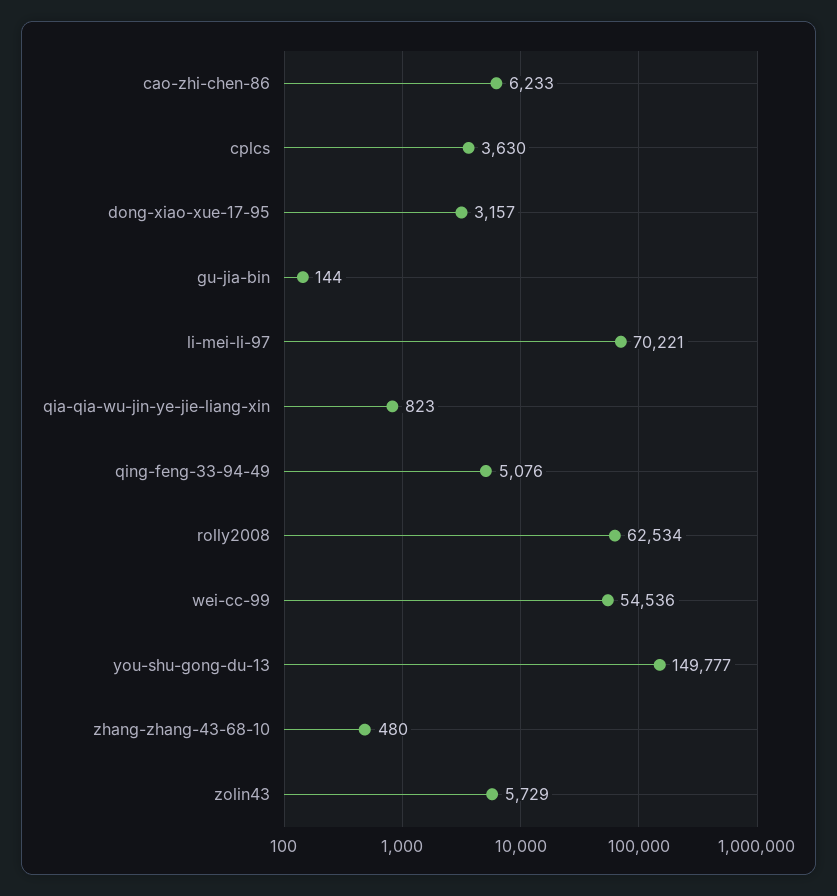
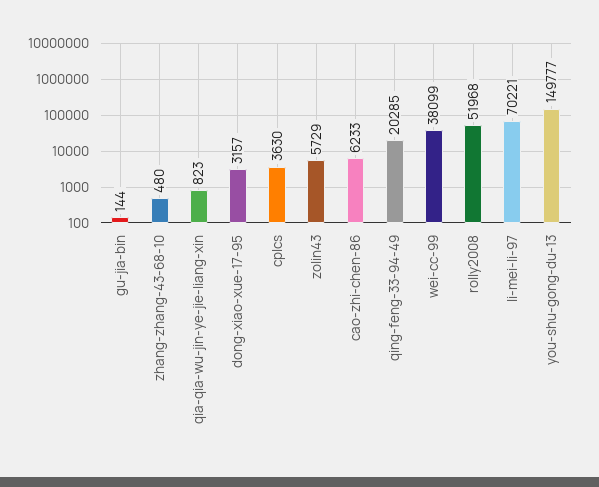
qing-feng-33-94-49: 5076 -> 20285
rolly2008: 62534 -> 51968
wei-cc-99: 54536 -> 38099

